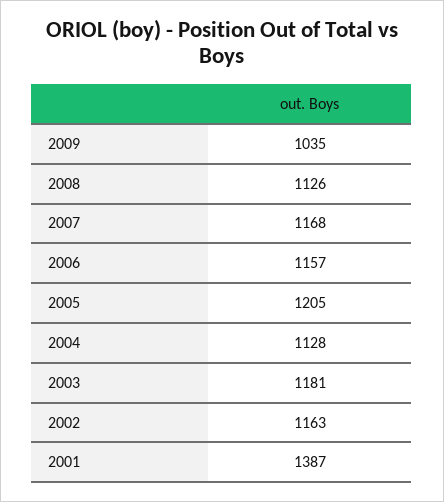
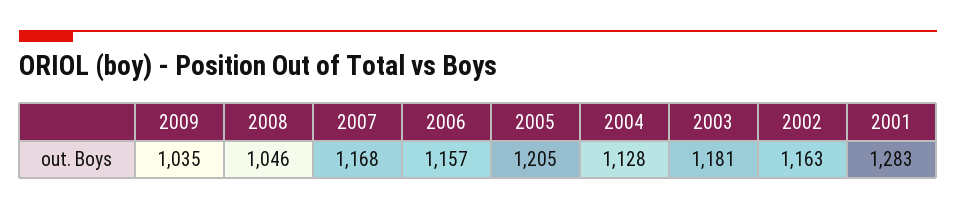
2008: 1126 -> 1046
2001: 1387 -> 1283

